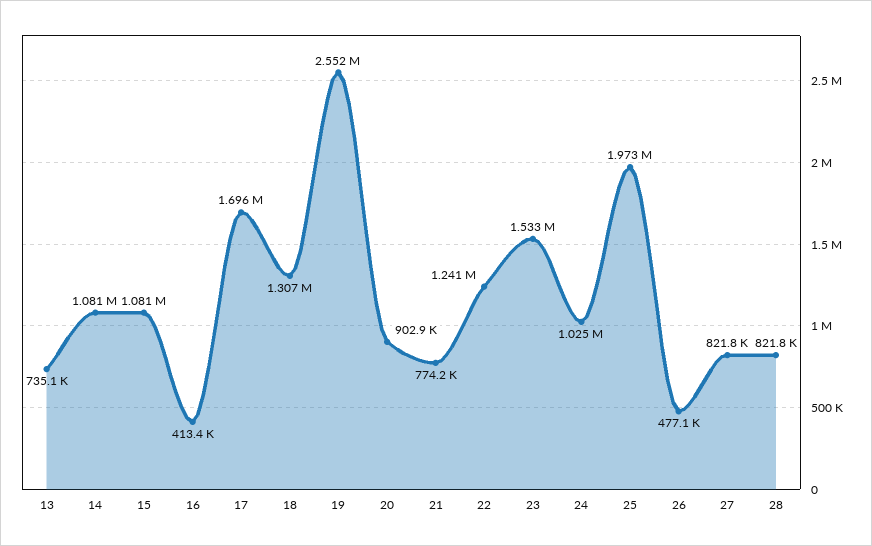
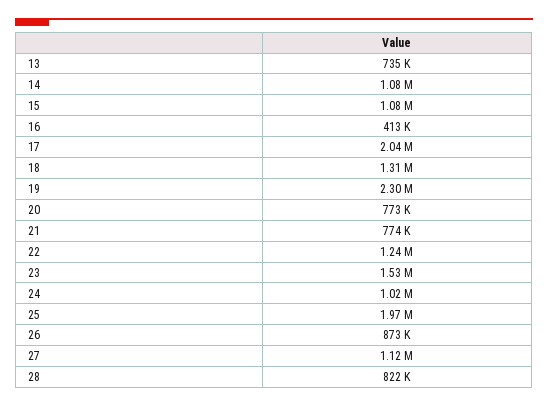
17: 1696000 -> 2040000
19: 2552000 -> 2300000
20: 902900 -> 773000
26: 477100 -> 873000
27: 821800 -> 1120000

